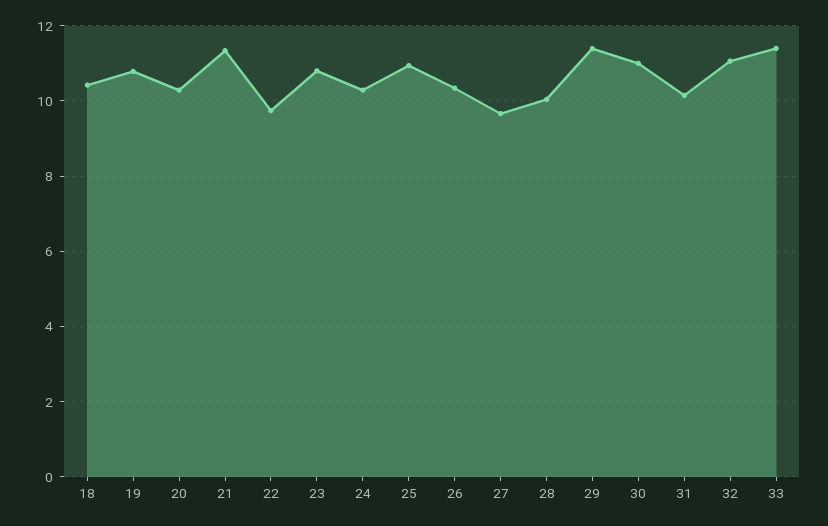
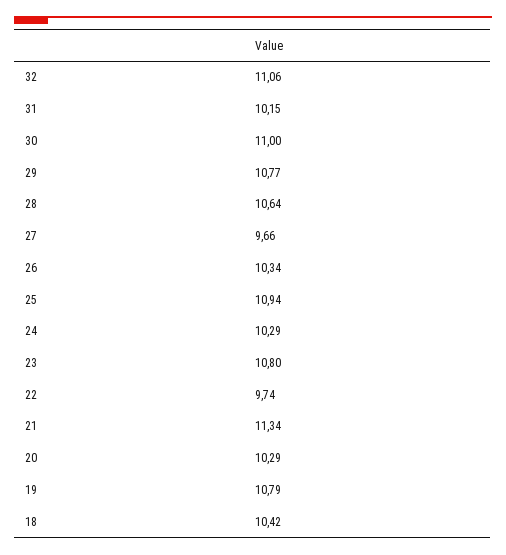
28: 10 -> 10.64
29: 11.4 -> 10.77
33: 11.4 -> none

